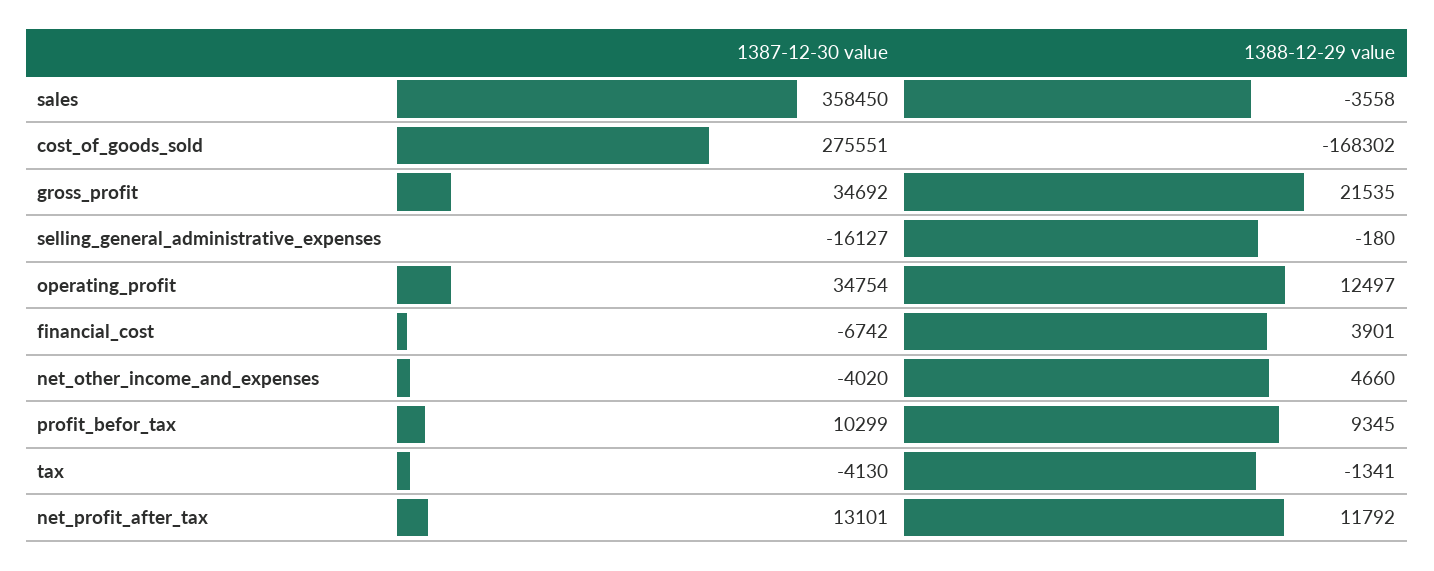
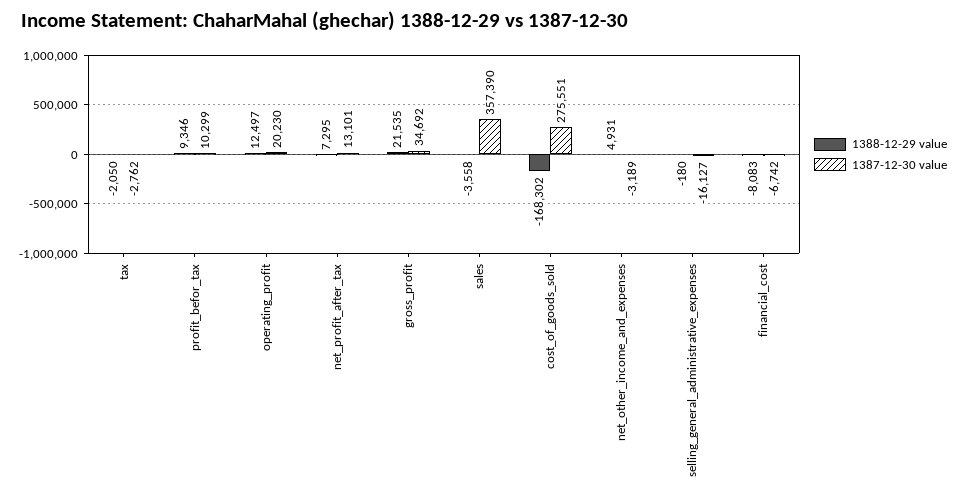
1387-12-30 value, sales: 358450 -> 357390
1387-12-30 value, operating_profit: 34754 -> 20230
1388-12-29 value, financial_cost: 3901 -> -8083
1387-12-30 value, net_other_income_and_expenses: -4020 -> -3189
1388-12-29 value, net_other_income_and_expenses: 4660 -> 4931
1388-12-29 value, profit_befor_tax: 9345 -> 9346
1387-12-30 value, tax: -4130 -> -2762
1388-12-29 value, tax: -1341 -> -2050
1388-12-29 value, net_profit_after_tax: 11792 -> 7295

